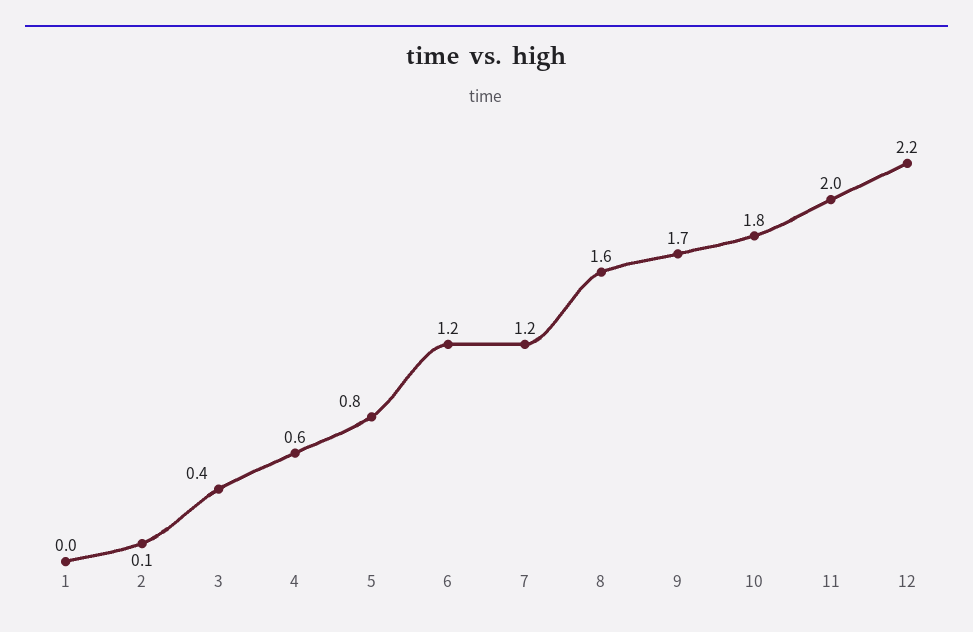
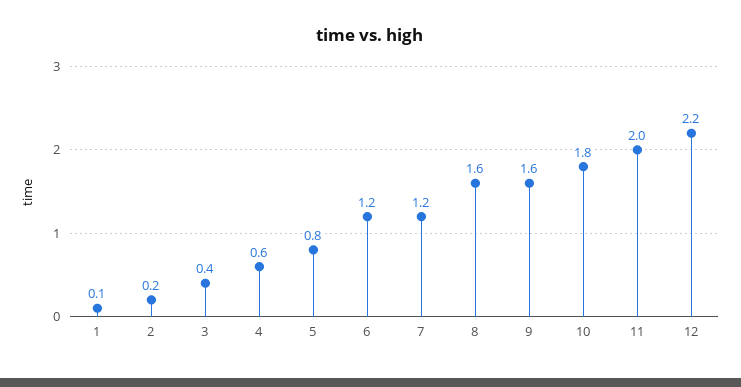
1: 0 -> 0.1
2: 0.1 -> 0.2
9: 1.7 -> 1.6

